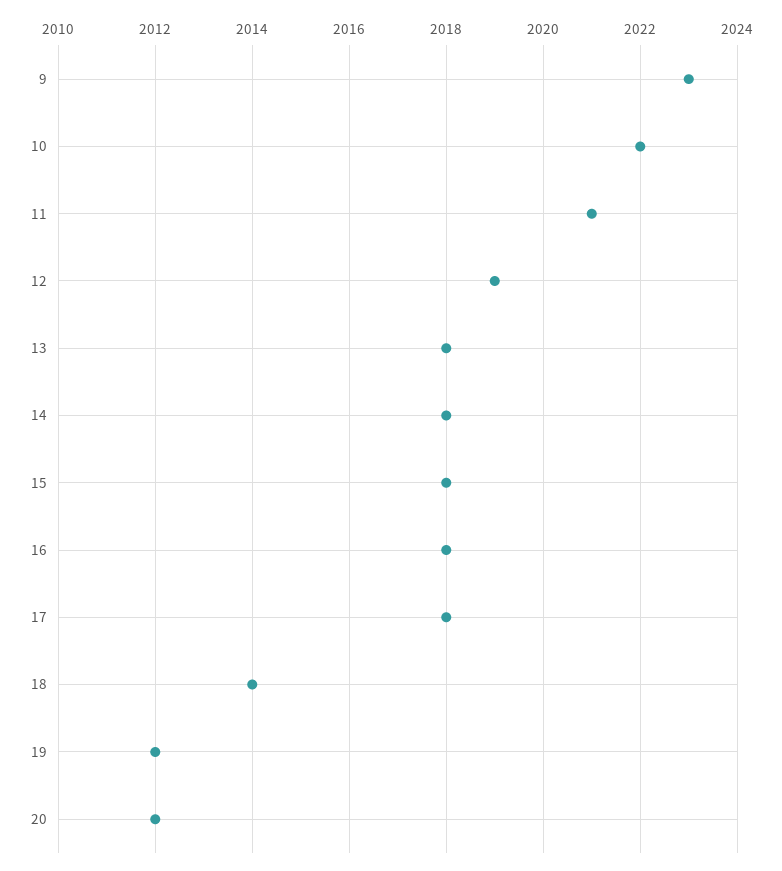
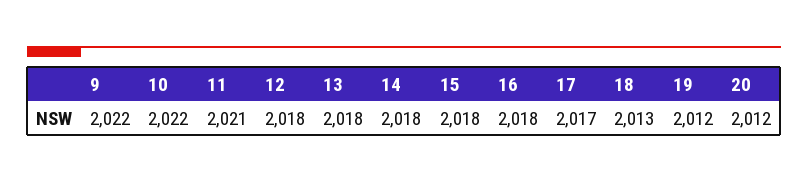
9: 2023 -> 2022
12: 2019 -> 2018
17: 2018 -> 2017
18: 2014 -> 2013

